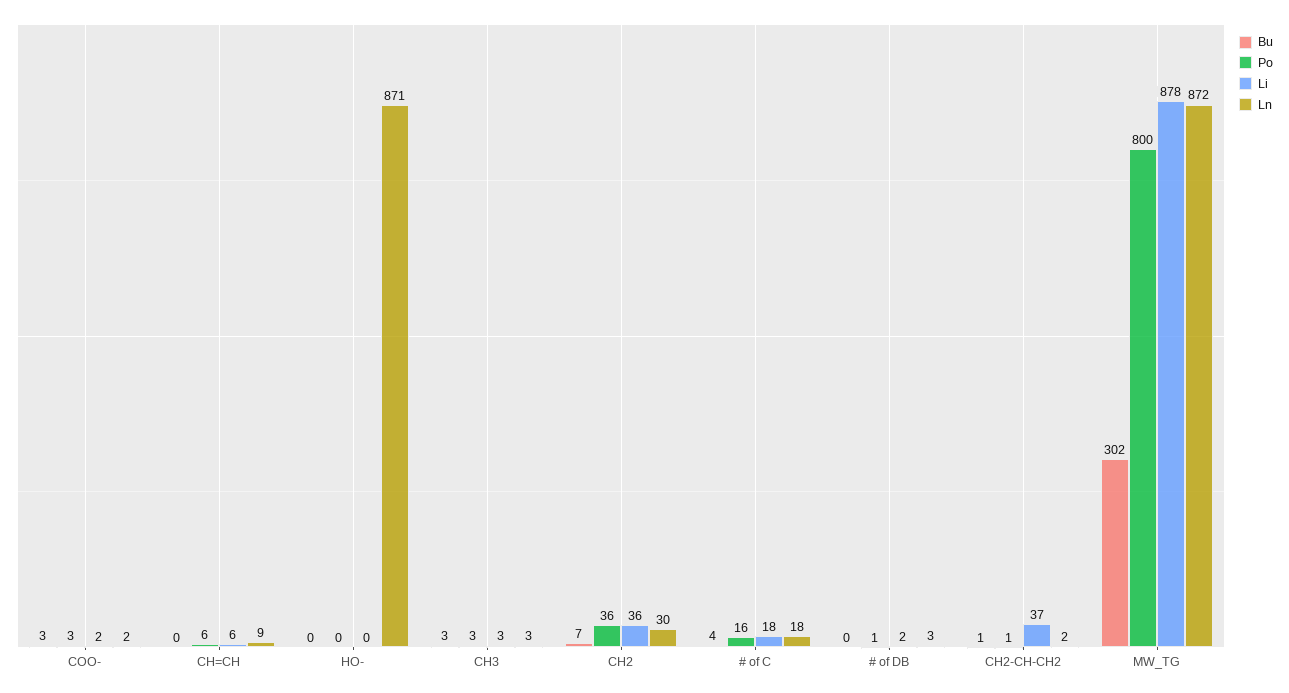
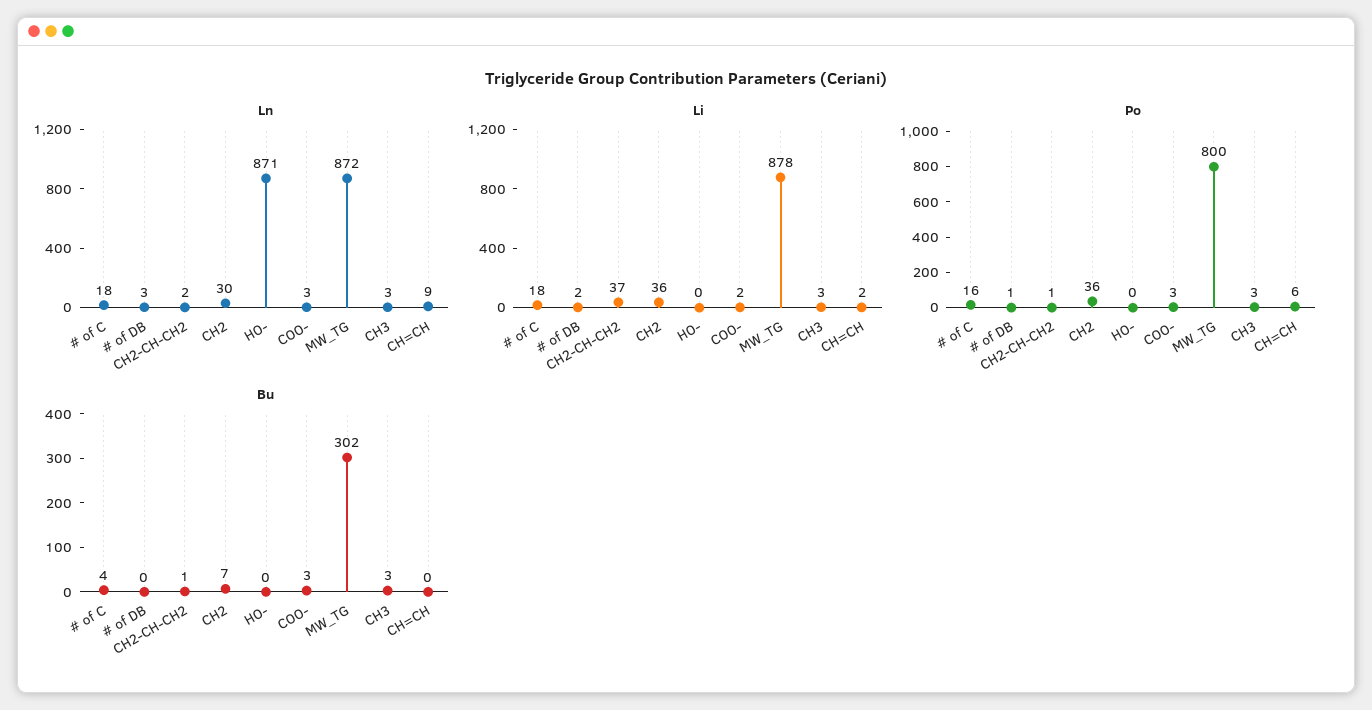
Ln, COO-: 2 -> 3
Li, CH=CH: 6 -> 2

